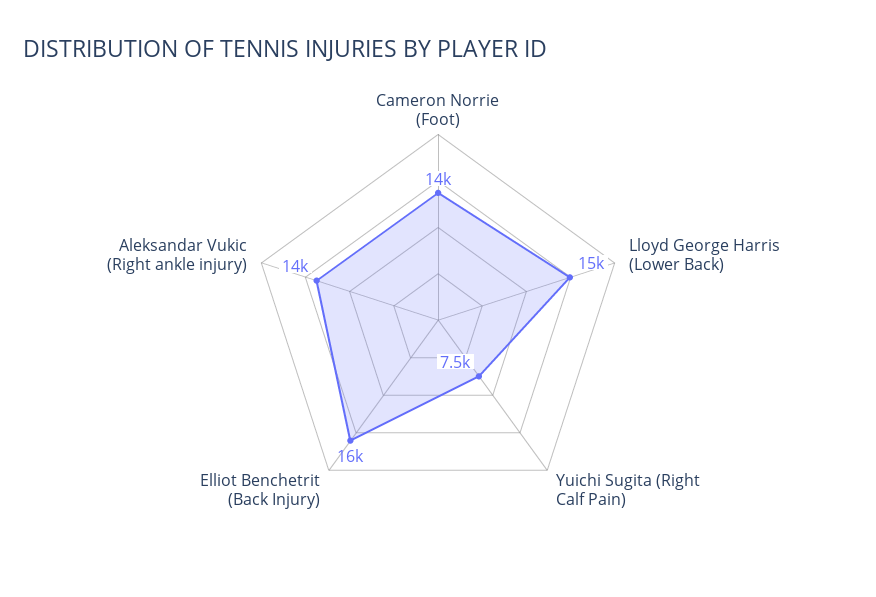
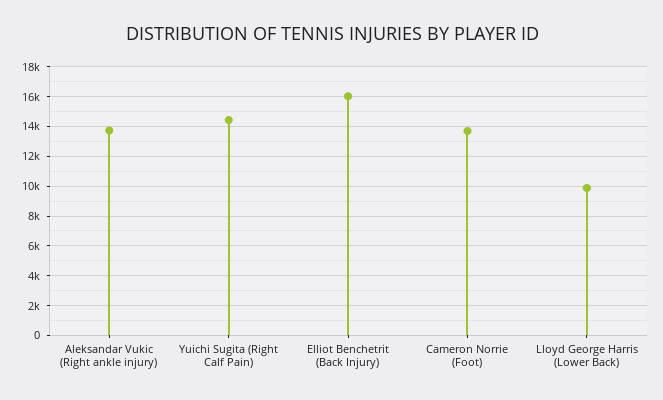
Lloyd George Harris (Lower Back): 15000 -> 10000
Yuichi Sugita (Right Calf Pain): 7500 -> 14500

